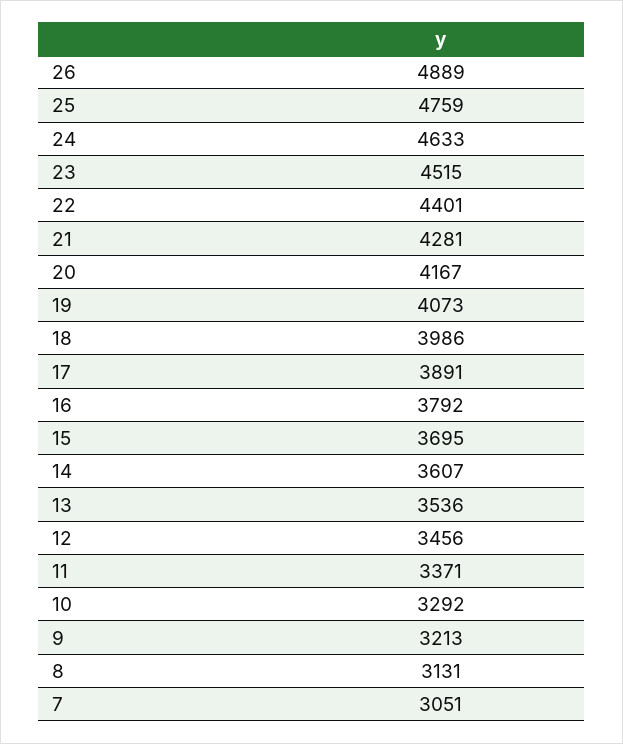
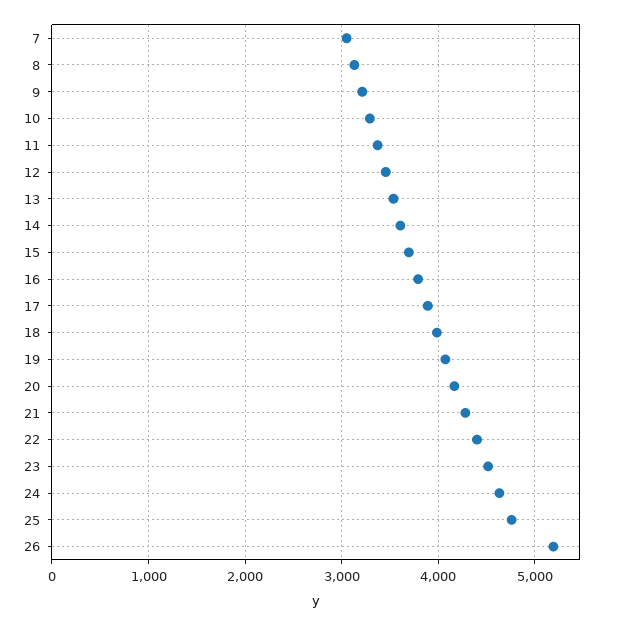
26: 4889 -> 5200

